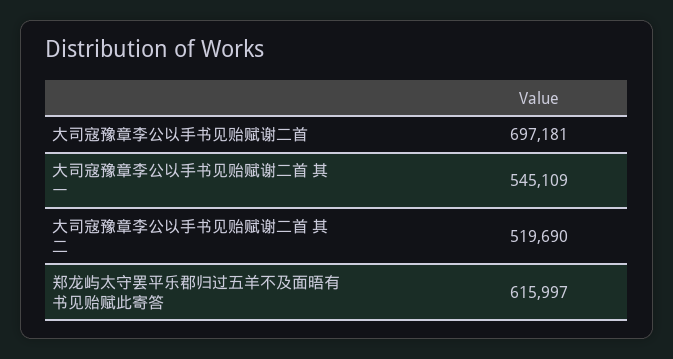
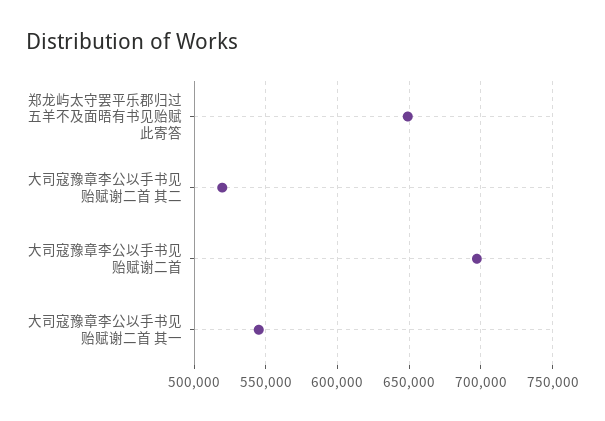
郑龙屿太守罢平乐郡归过五羊不及面晤有书见贻赋此寄答: 615997 -> 650000

